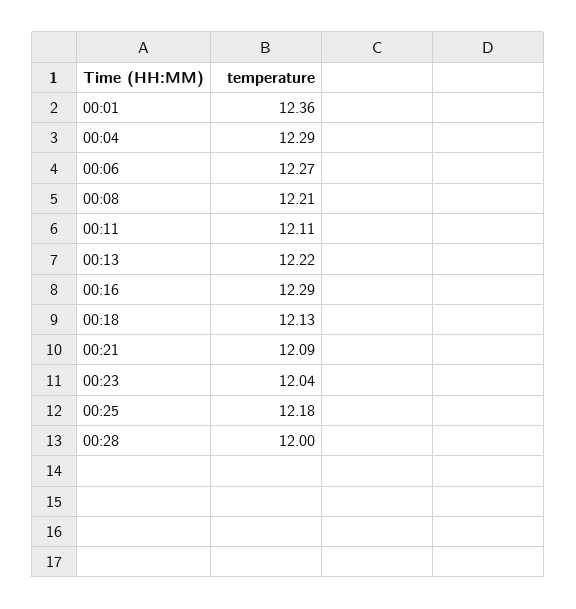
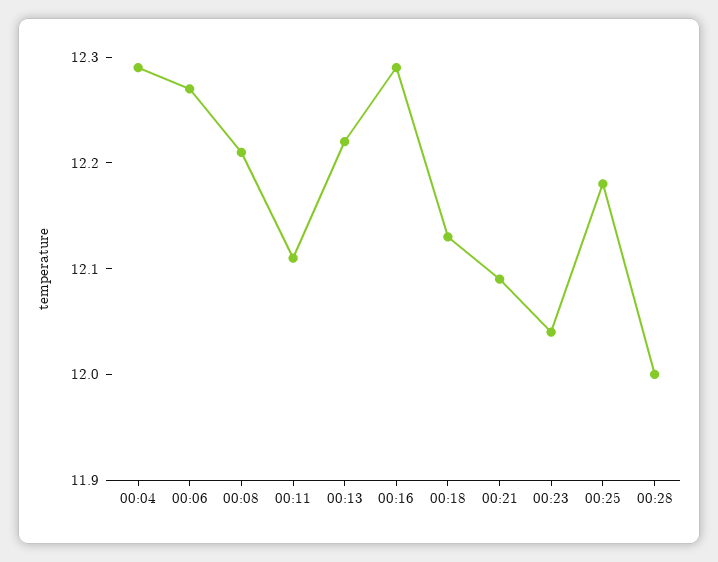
00:01: 12.36 -> none

